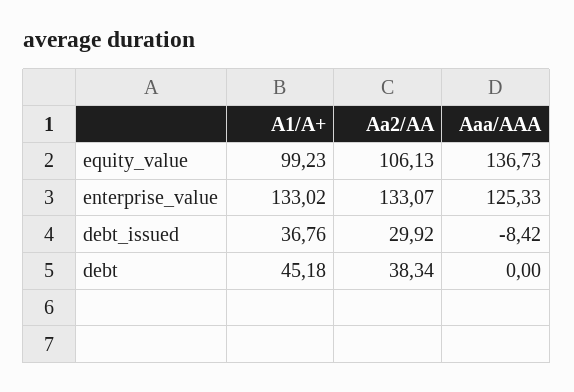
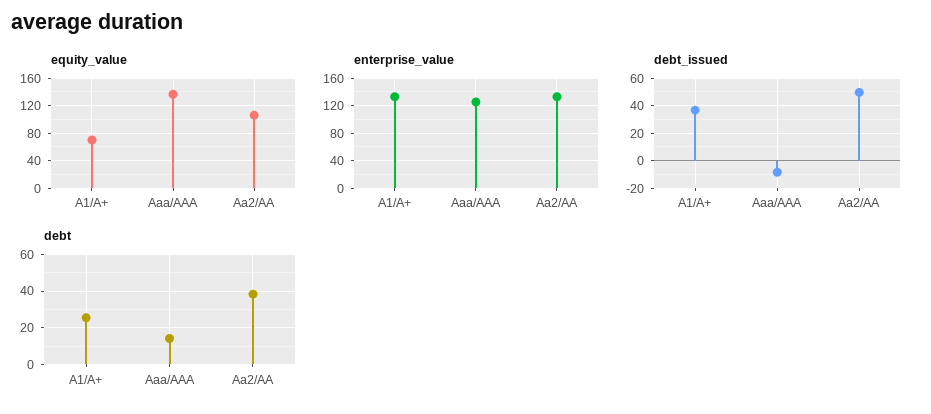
equity_value, A1/A+: 99.23 -> 70
debt_issued, Aa2/AA: 29.92 -> 50
debt, A1/A+: 45.18 -> 25
debt, Aaa/AAA: 0 -> 15

